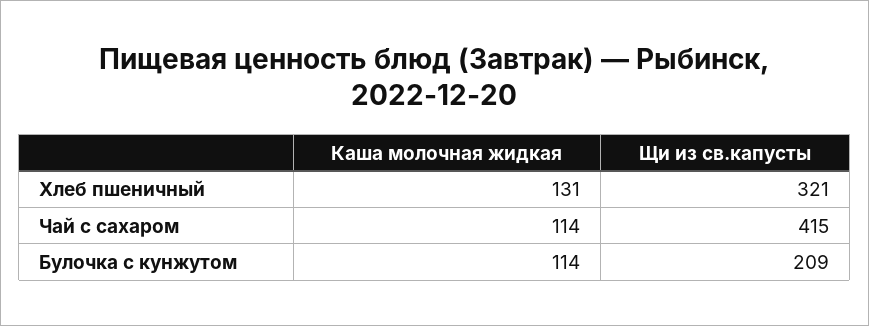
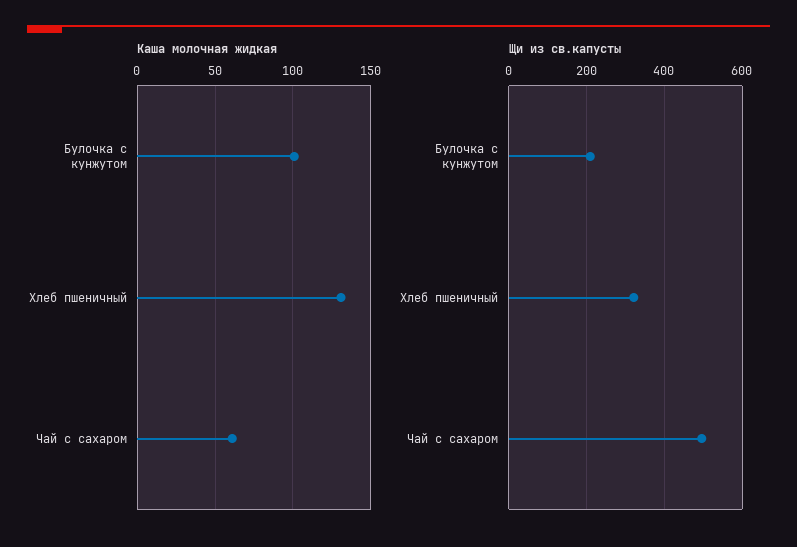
Каша молочная жидкая, Чай с сахаром: 114 -> 60
Щи из св.капусты, Чай с сахаром: 415 -> 500
Каша молочная жидкая, Булочка с кунжутом: 114 -> 100

